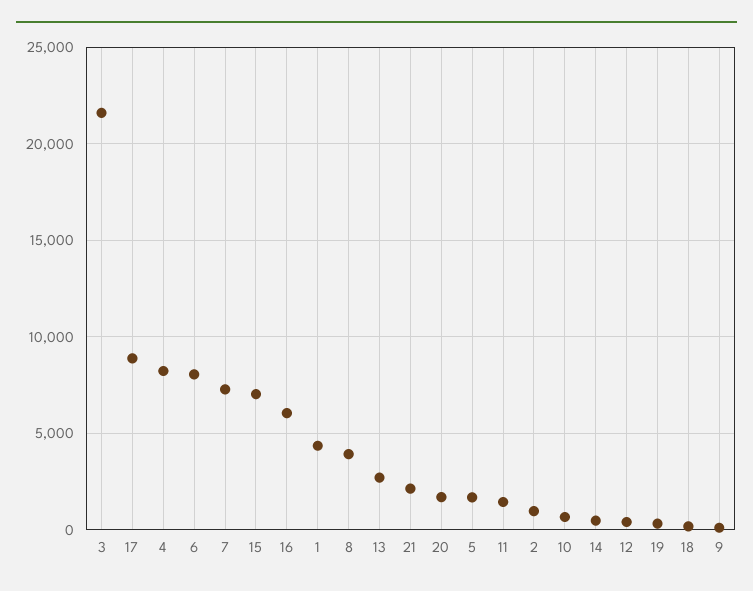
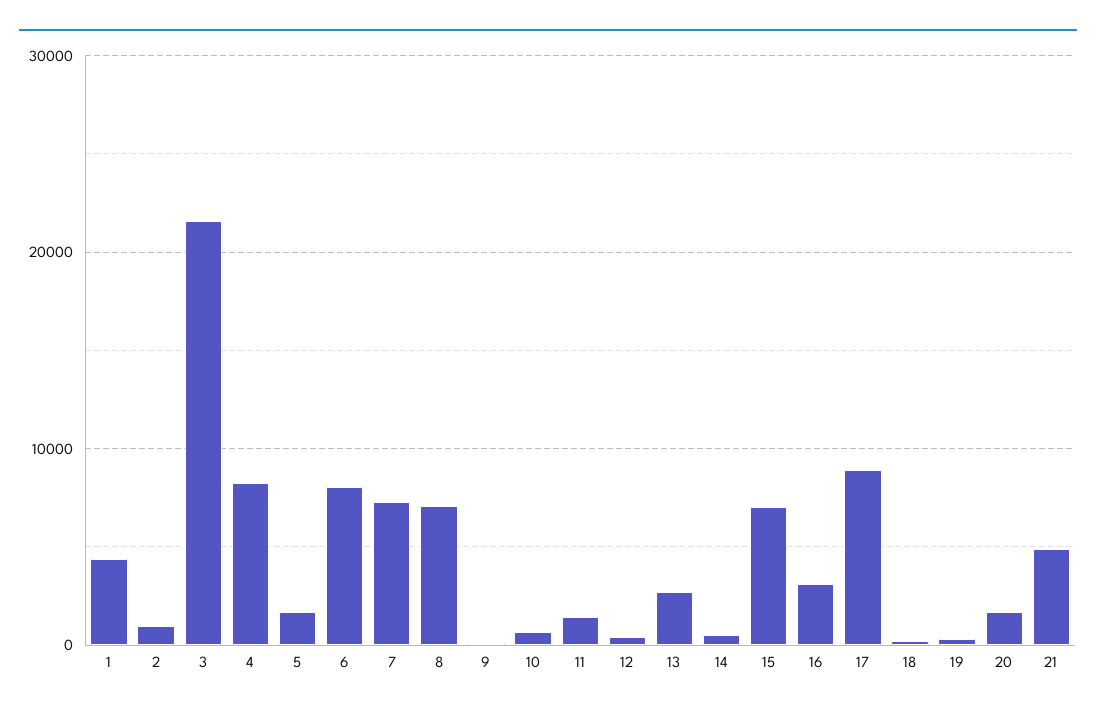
16: 6000 -> 3000
8: 4000 -> 7000
21: 2000 -> 5000

